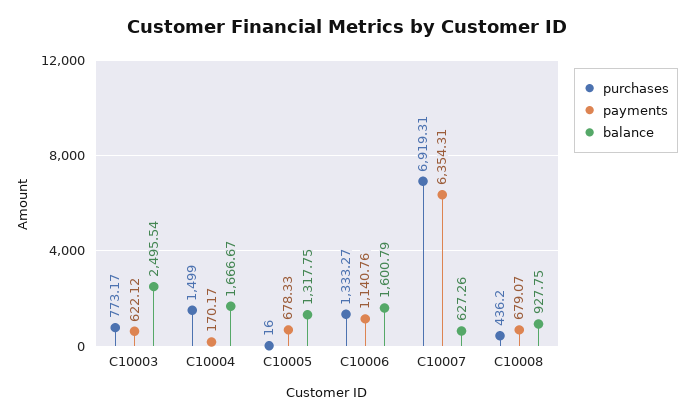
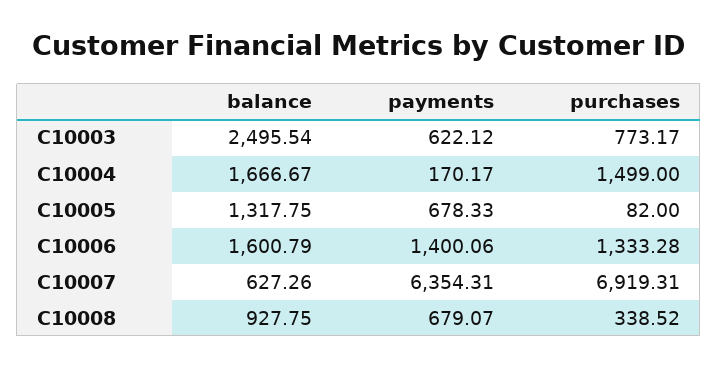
purchases, C10005: 16 -> 82
purchases, C10006: 1333.27 -> 1333.28
payments, C10006: 1140.76 -> 1400.06
purchases, C10008: 436.2 -> 338.52

